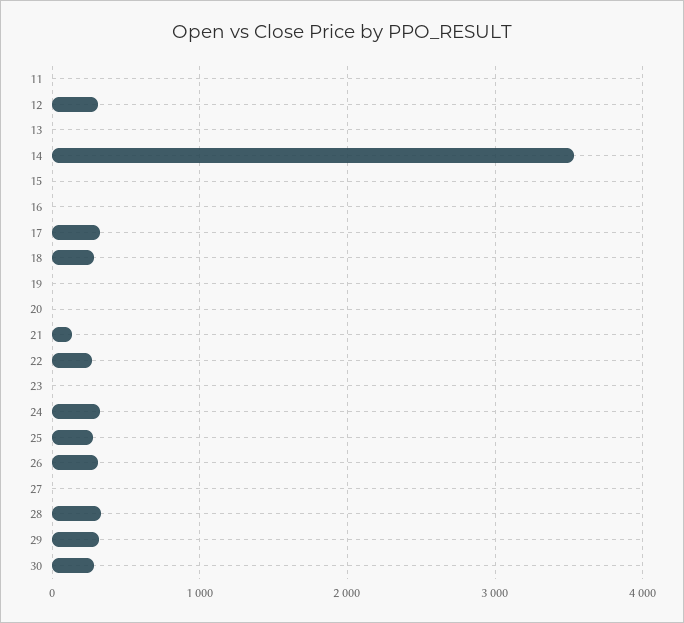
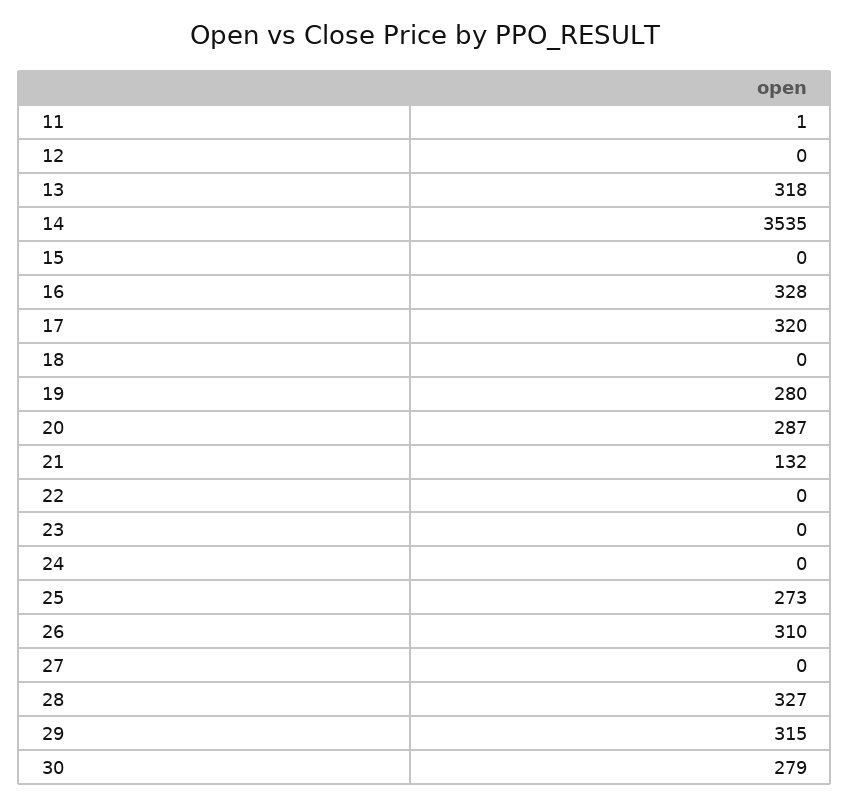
12: 300 -> 0
13: 0 -> 318
16: 0 -> 328
18: 300 -> 0
19: 0 -> 280
20: 0 -> 287
22: 300 -> 0
24: 300 -> 0

